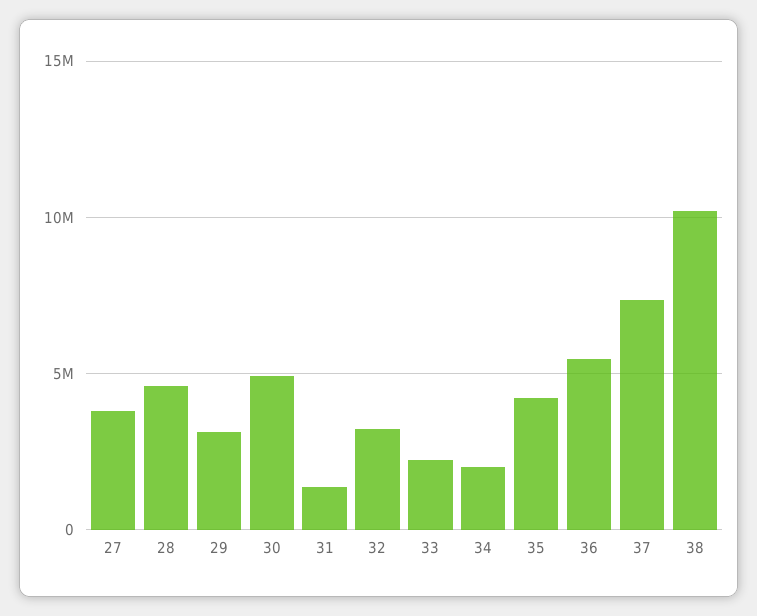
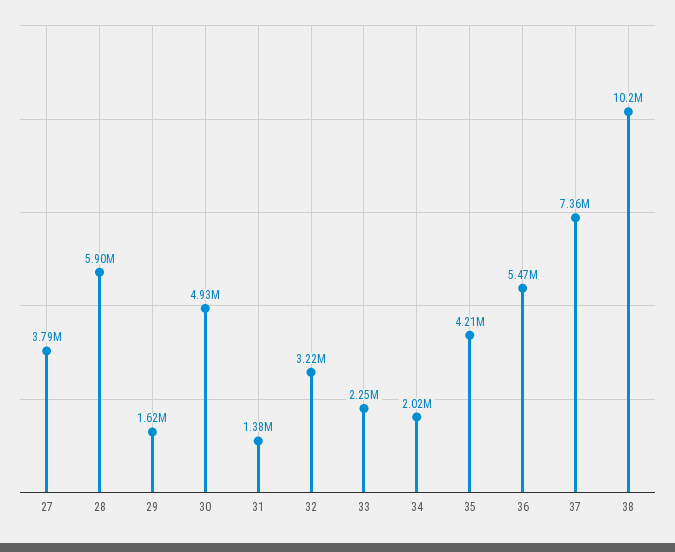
28: 4500000 -> 5900000
29: 3000000 -> 1620000

